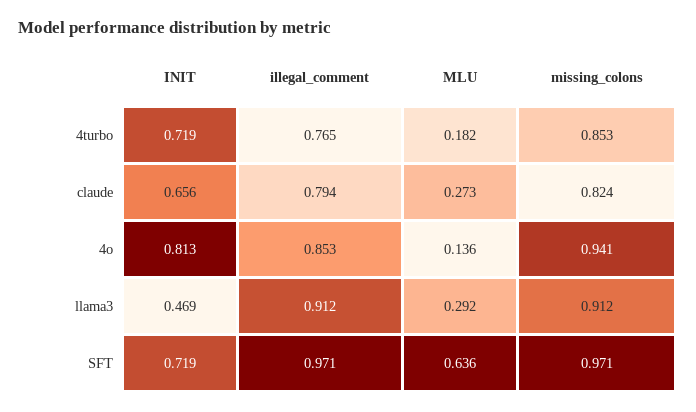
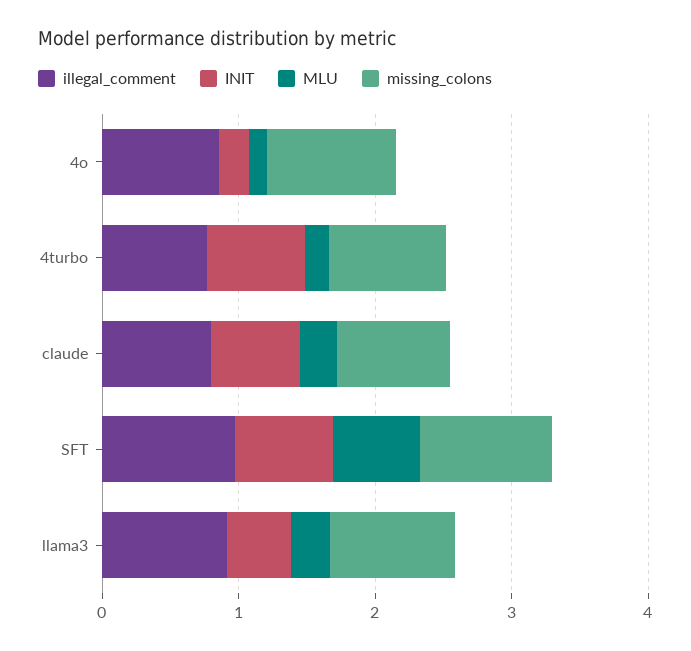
INIT, 4o: 0.813 -> 0.2

